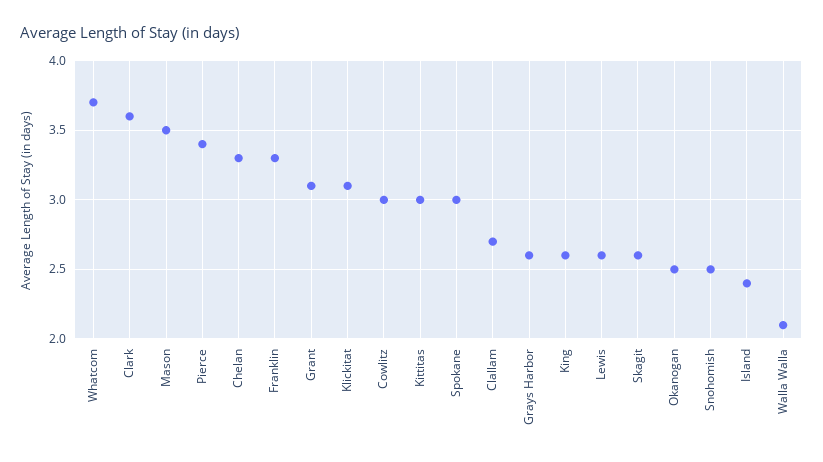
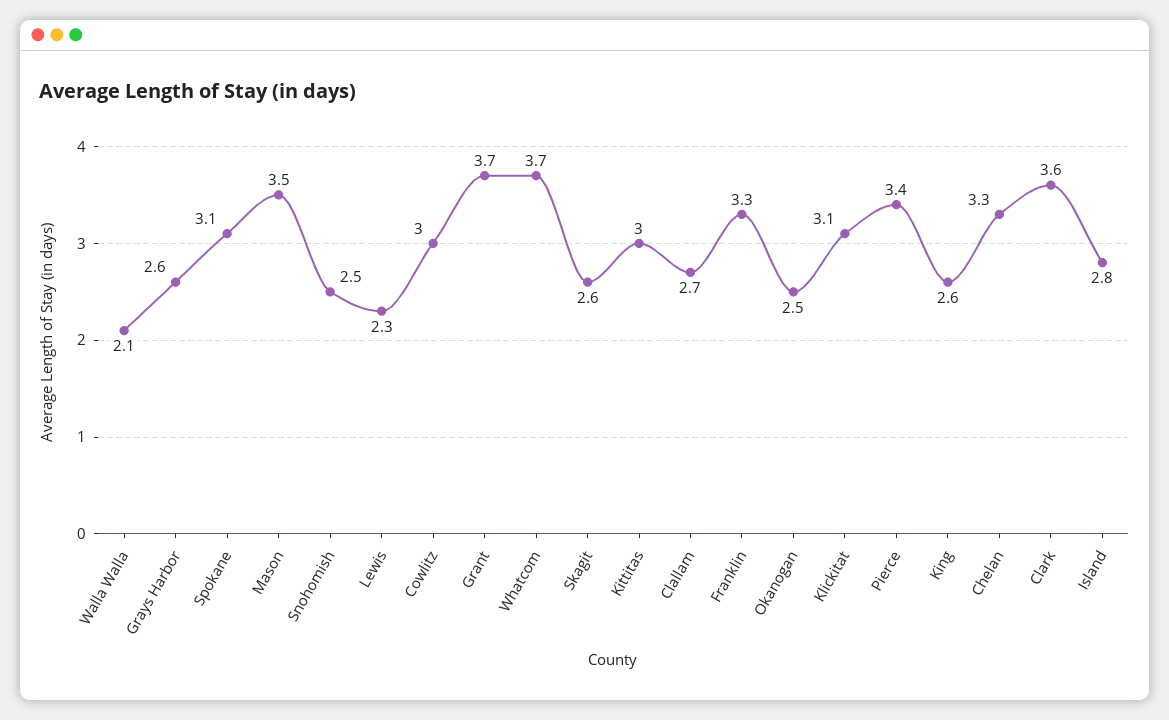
Grant: 3.1 -> 3.7
Spokane: 3 -> 3.1
Lewis: 2.6 -> 2.3
Island: 2.4 -> 2.8

